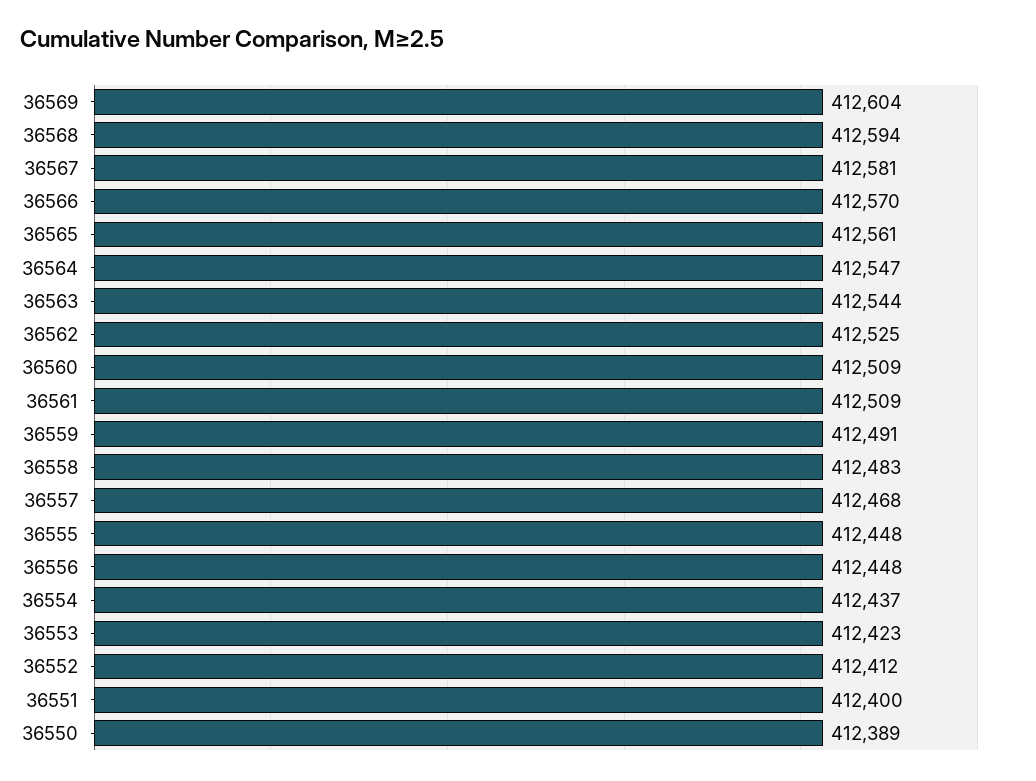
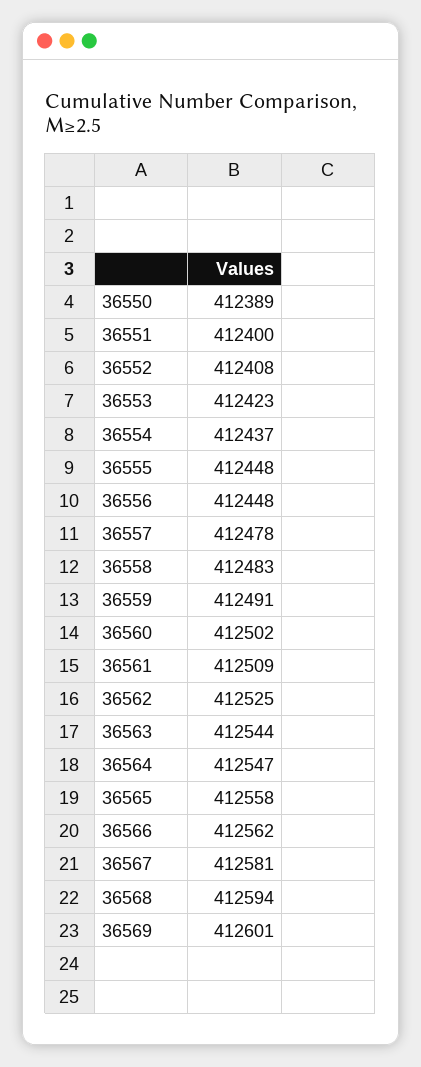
36569: 412604 -> 412601
36566: 412570 -> 412562
36565: 412561 -> 412558
36560: 412509 -> 412502
36557: 412468 -> 412478
36552: 412412 -> 412408

